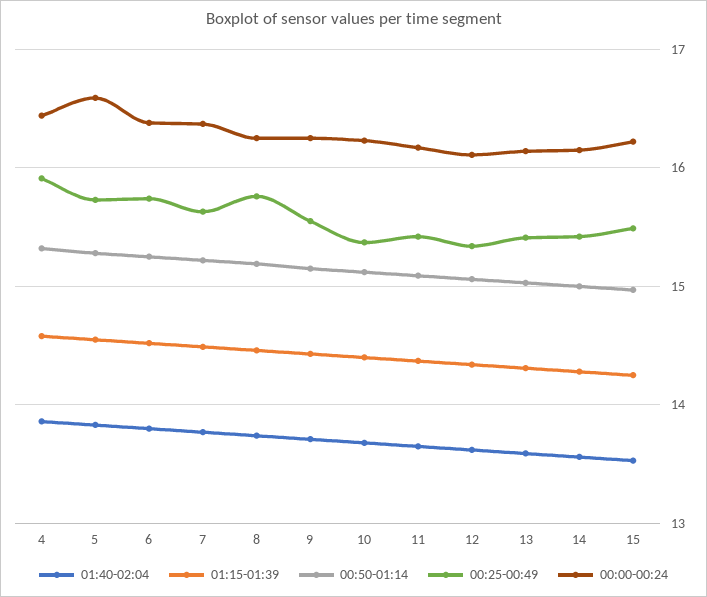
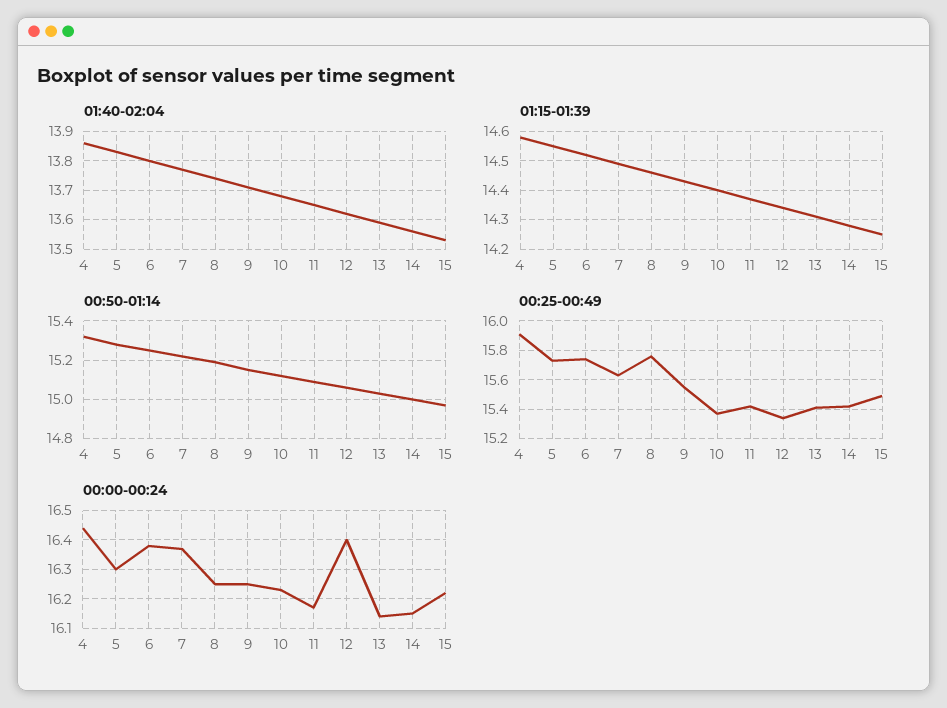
00:00-00:24, 5: 16.6 -> 16.3
00:00-00:24, 12: 16.1 -> 16.4

